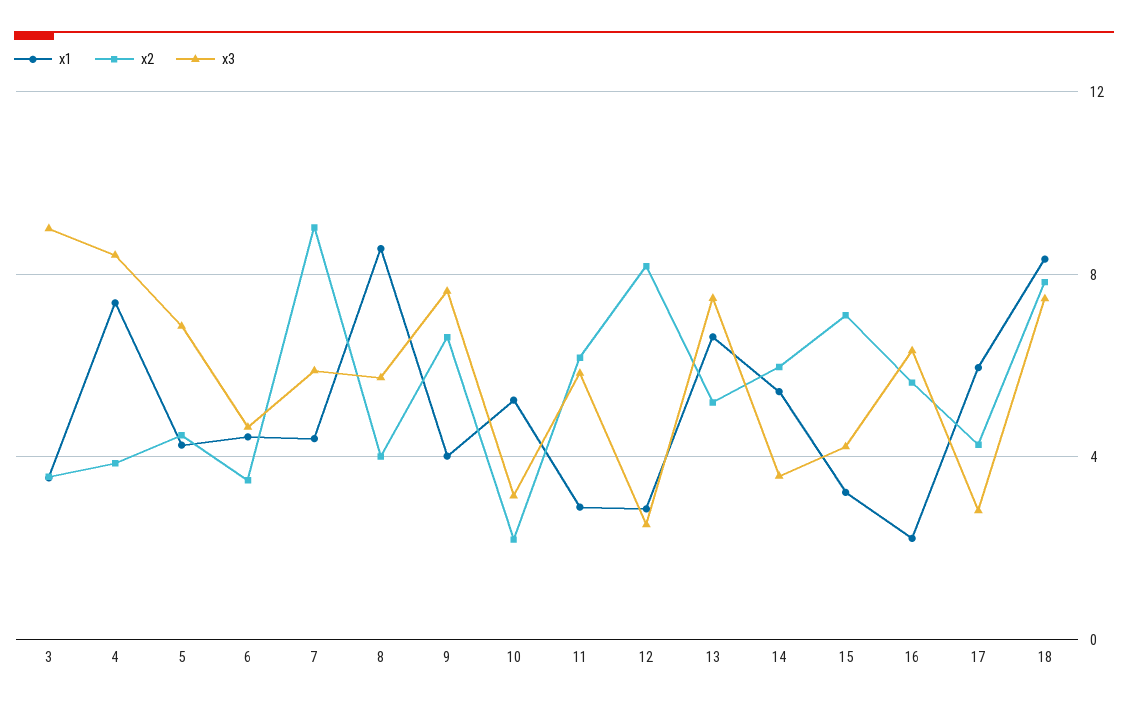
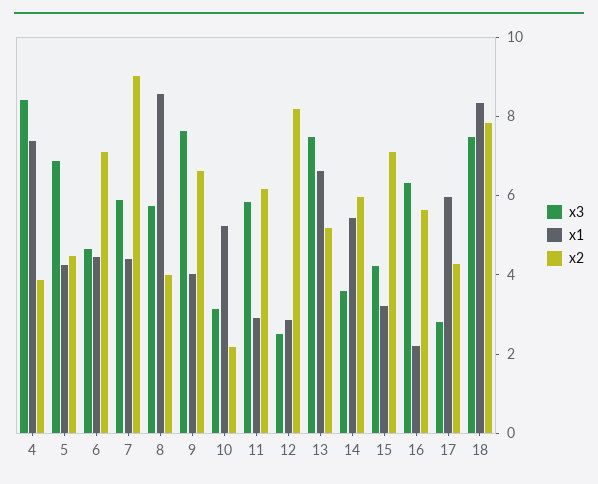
x1, 3: 3.5 -> none
x2, 3: 3.5 -> none
x3, 3: 9 -> none
x2, 6: 3.5 -> 7

